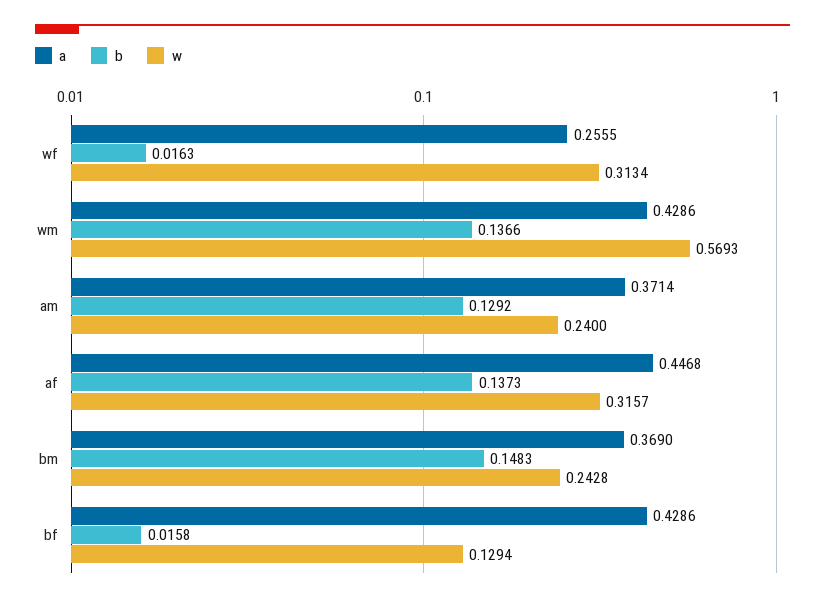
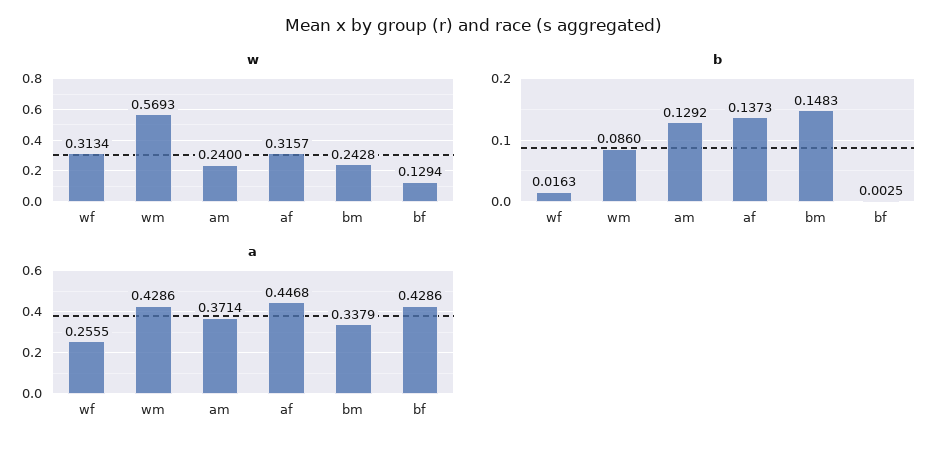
b, wm: 0.1366 -> 0.086
a, bm: 0.369 -> 0.3379
b, bf: 0.0158 -> 0.0025

